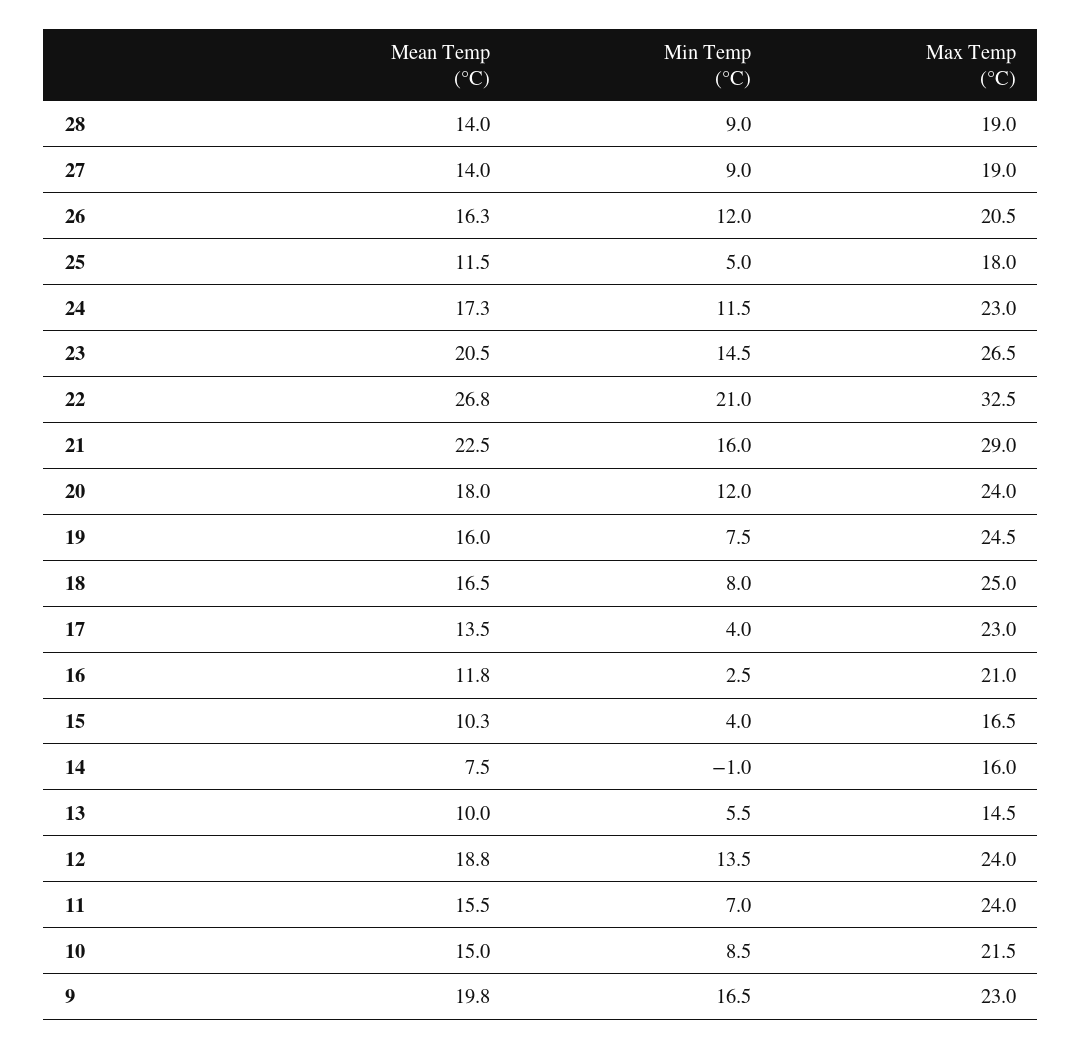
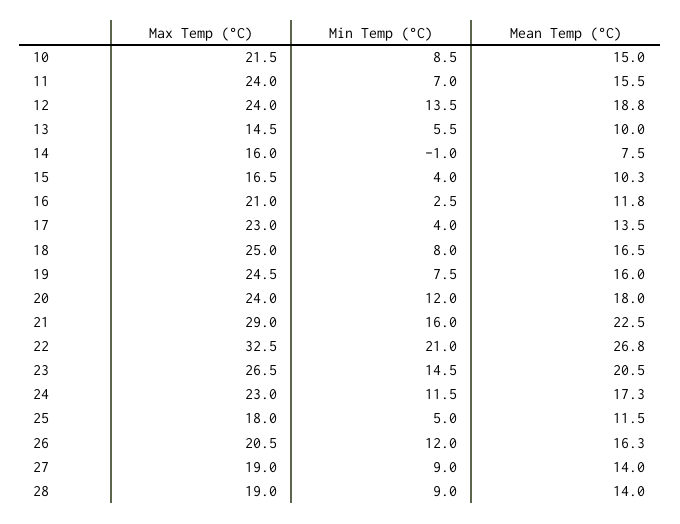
Mean Temp (°C), 9: 19.8 -> none
Min Temp (°C), 9: 16.5 -> none
Max Temp (°C), 9: 23 -> none

